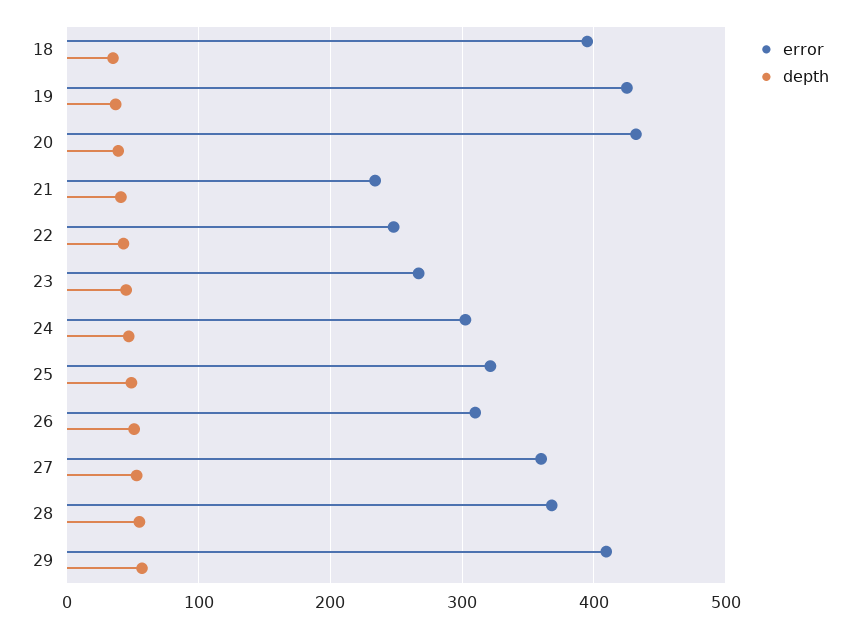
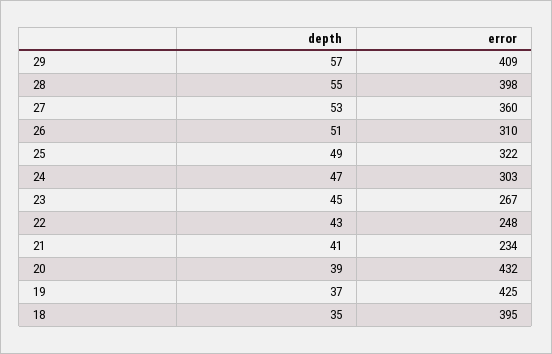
error, 28: 370 -> 398

